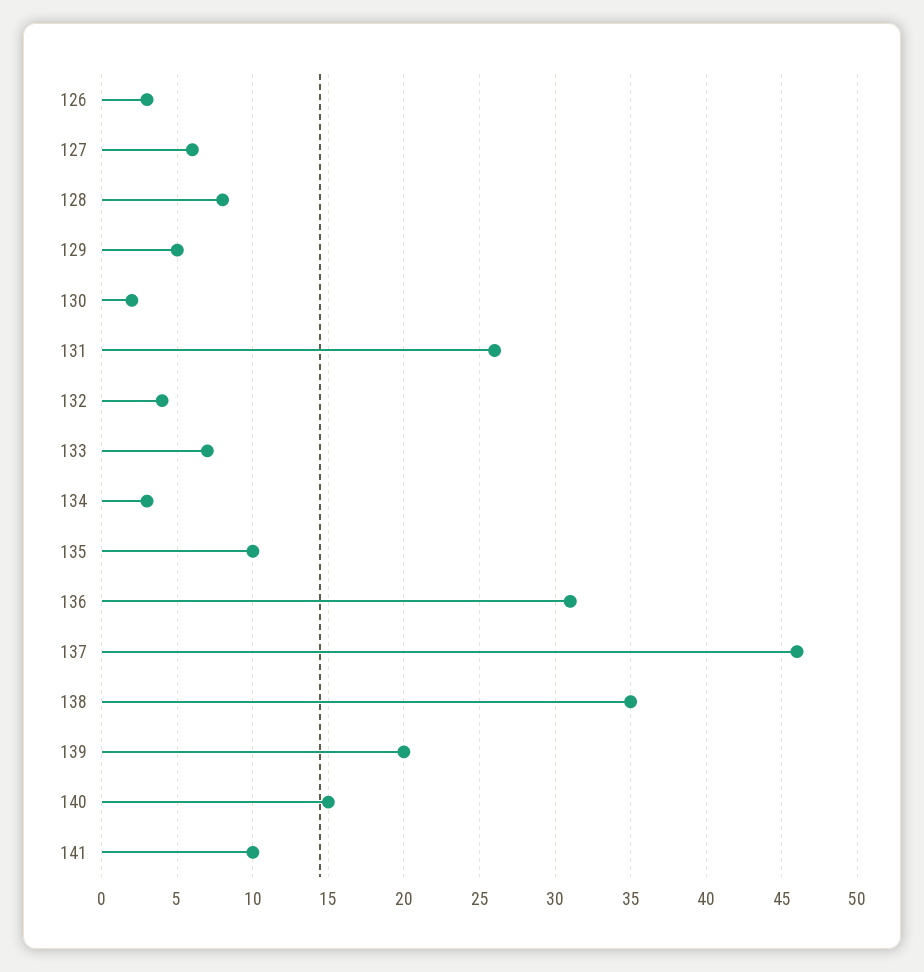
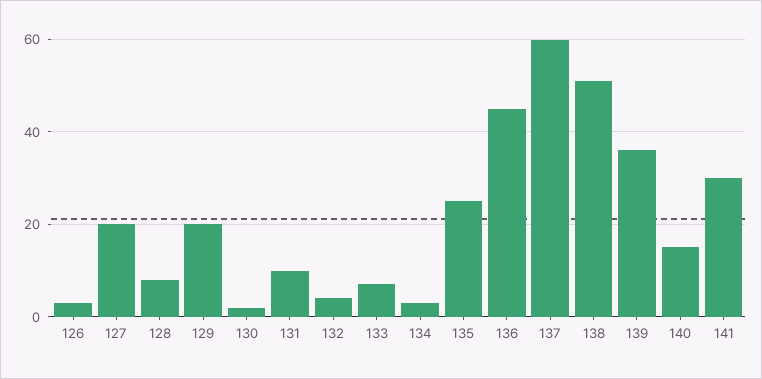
127: 6 -> 20
129: 5 -> 20
131: 26 -> 10
135: 10 -> 25
136: 31 -> 45
137: 46 -> 60
138: 35 -> 50
139: 20 -> 35
141: 10 -> 30

